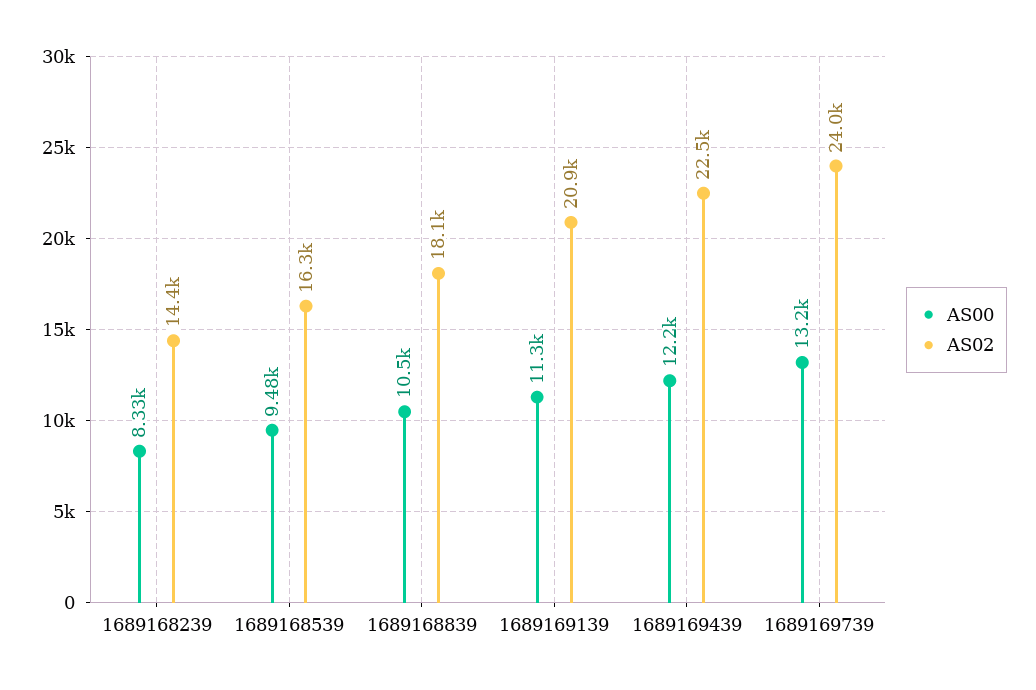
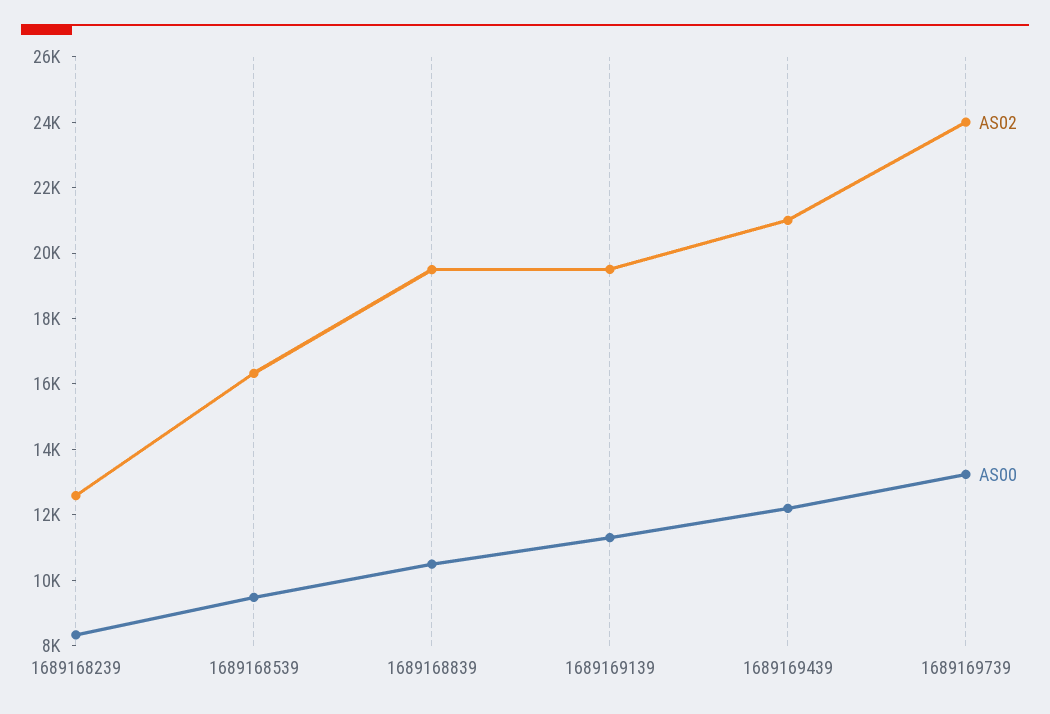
AS02, 1689168239: 14400 -> 12500
AS02, 1689168839: 18100 -> 19500
AS02, 1689169139: 20900 -> 19500
AS02, 1689169439: 22500 -> 21000

